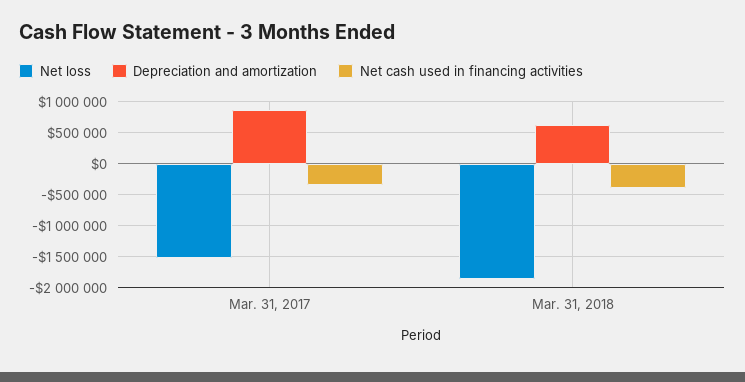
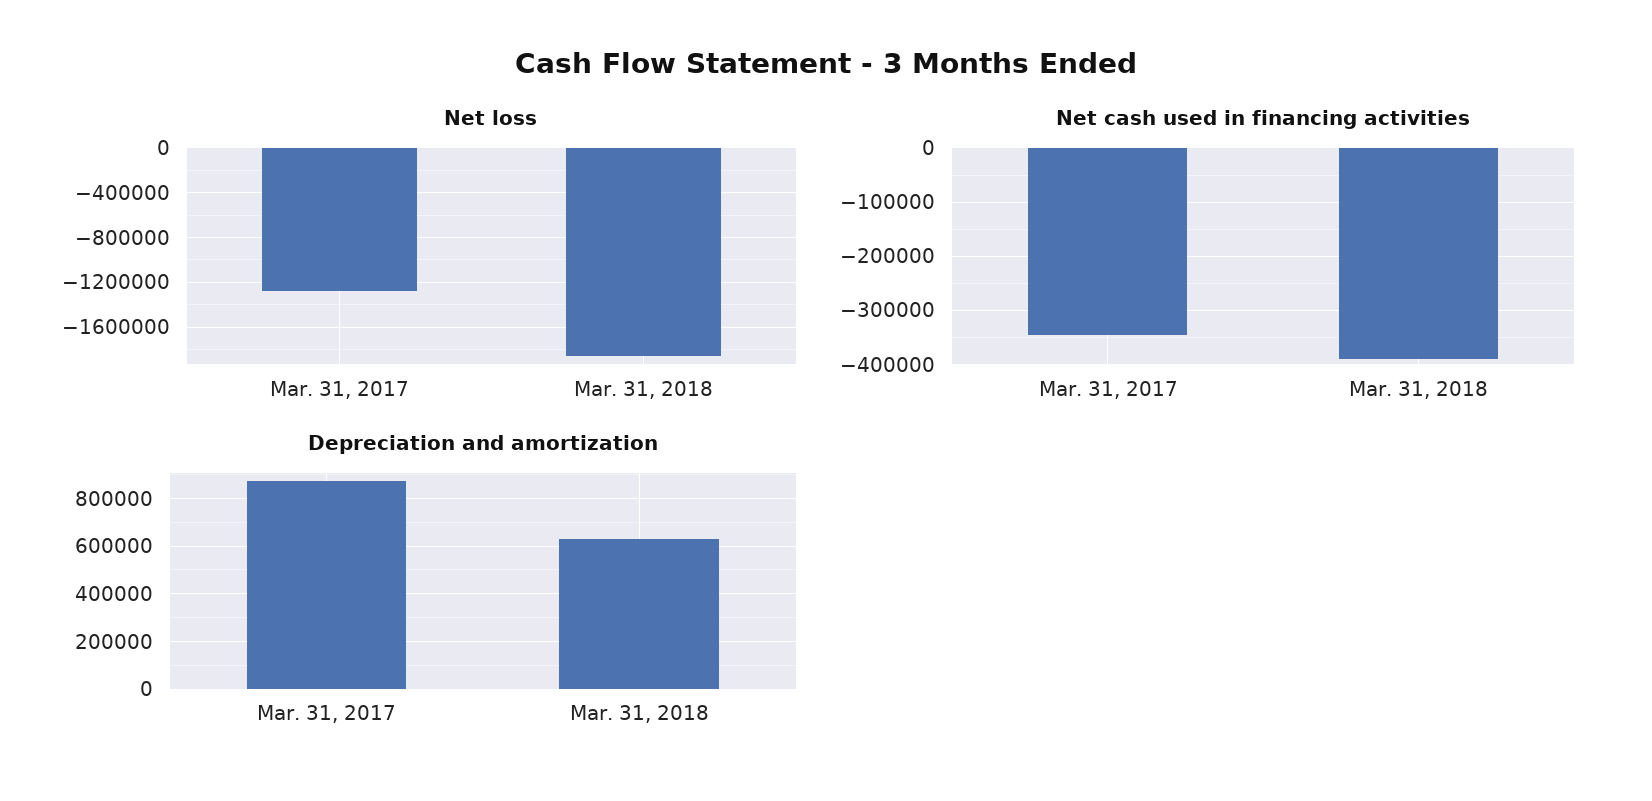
Net loss, Mar. 31, 2017: -1500000 -> -1300000

